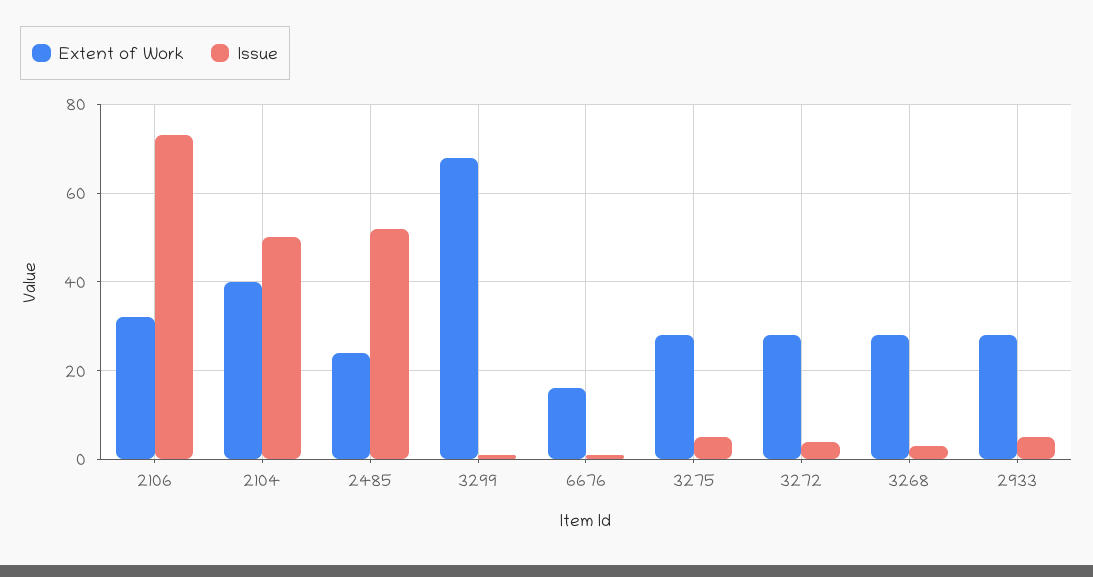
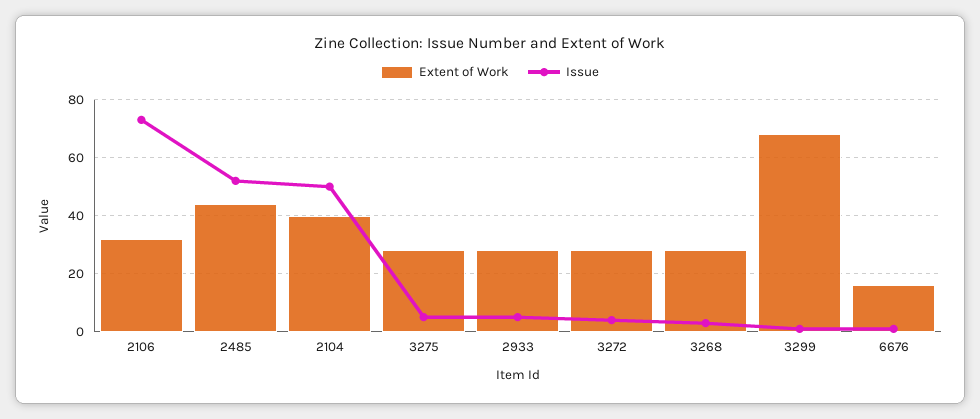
Extent of Work, 2485: 25 -> 45

